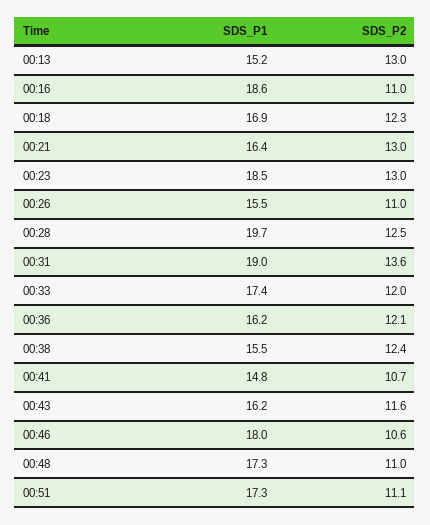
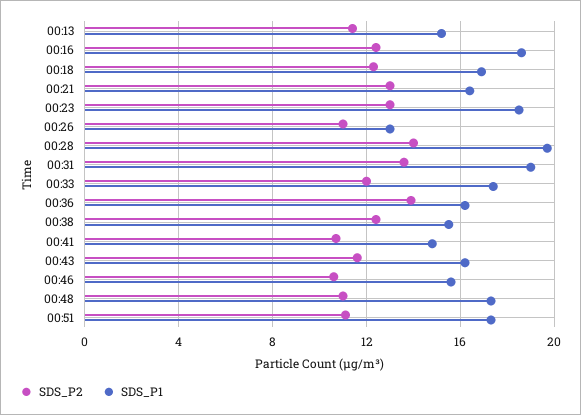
SDS_P2, 00:13: 13 -> 11.5
SDS_P2, 00:16: 11 -> 12.5
SDS_P1, 00:26: 15.5 -> 13
SDS_P2, 00:28: 12.5 -> 14
SDS_P2, 00:36: 12.1 -> 14
SDS_P1, 00:46: 18 -> 15.5

